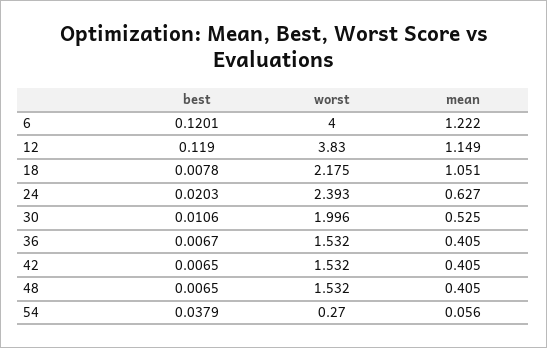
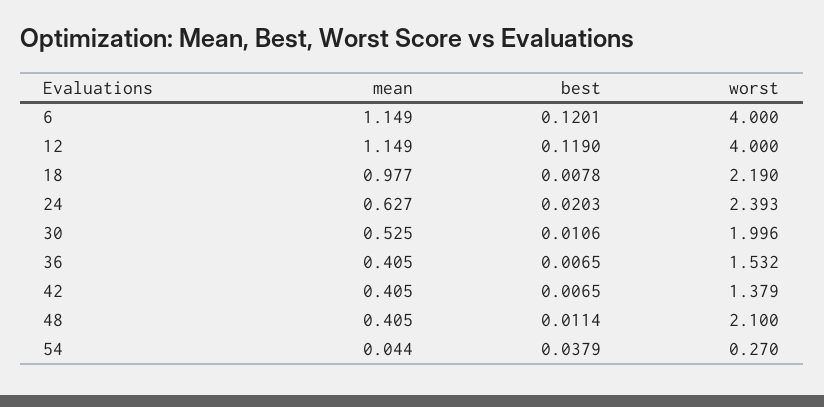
mean, 6: 1.222 -> 1.149
worst, 12: 3.83 -> 4
worst, 18: 2.175 -> 2.19
mean, 18: 1.051 -> 0.977
best, 36: 0.0067 -> 0.0065
worst, 42: 1.532 -> 1.379
best, 48: 0.0065 -> 0.0114
worst, 48: 1.532 -> 2.1
mean, 54: 0.056 -> 0.044

